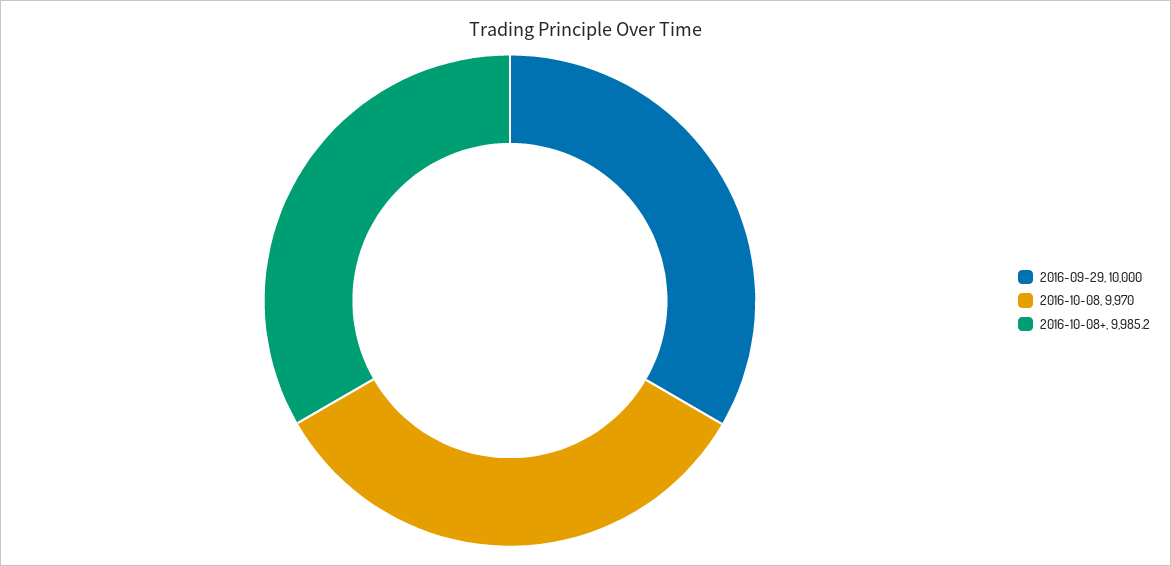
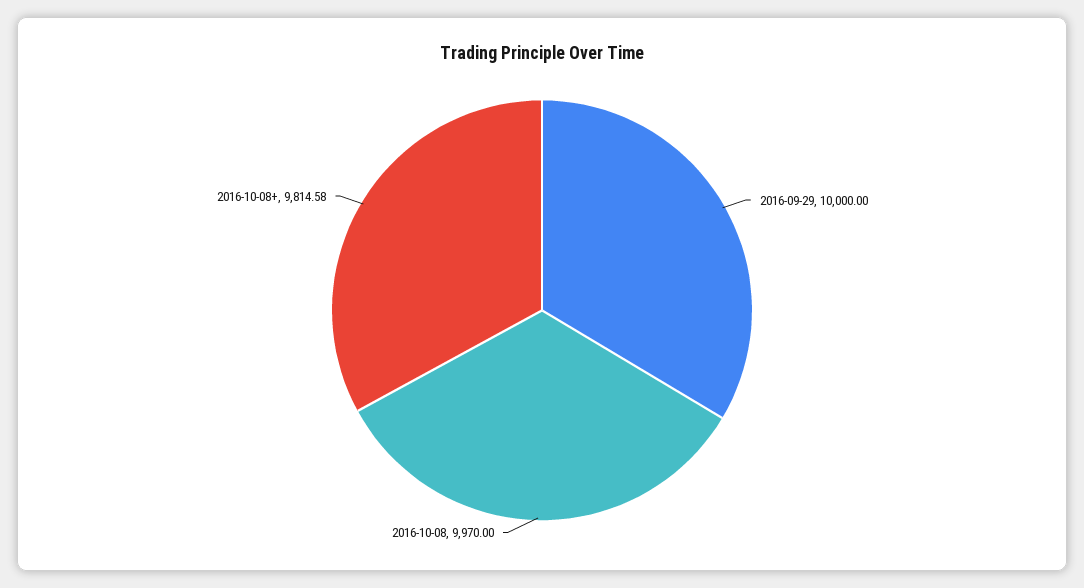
2016-10-08+: 9985.2 -> 9814.58

